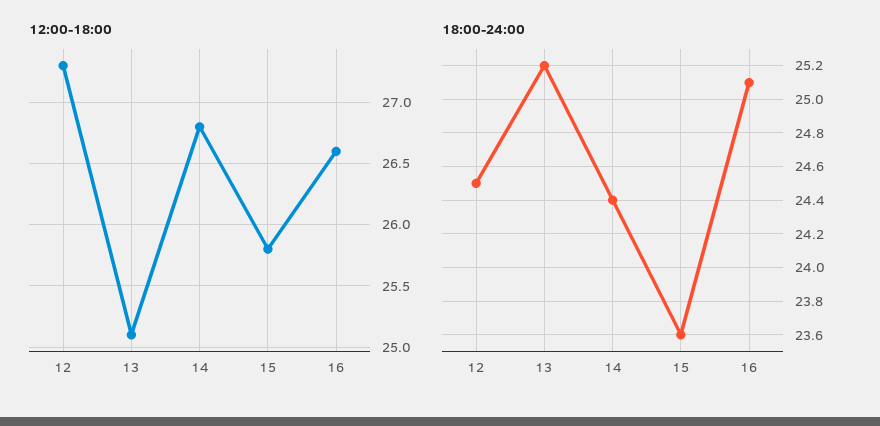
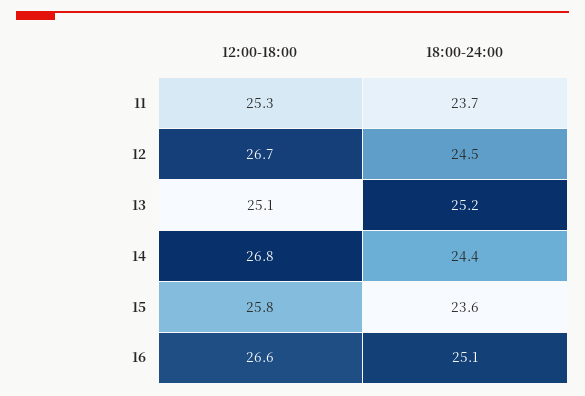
12:00-18:00, 12: 27.3 -> 26.7
12:00-18:00, 11: none -> 25.3
18:00-24:00, 11: none -> 23.7

